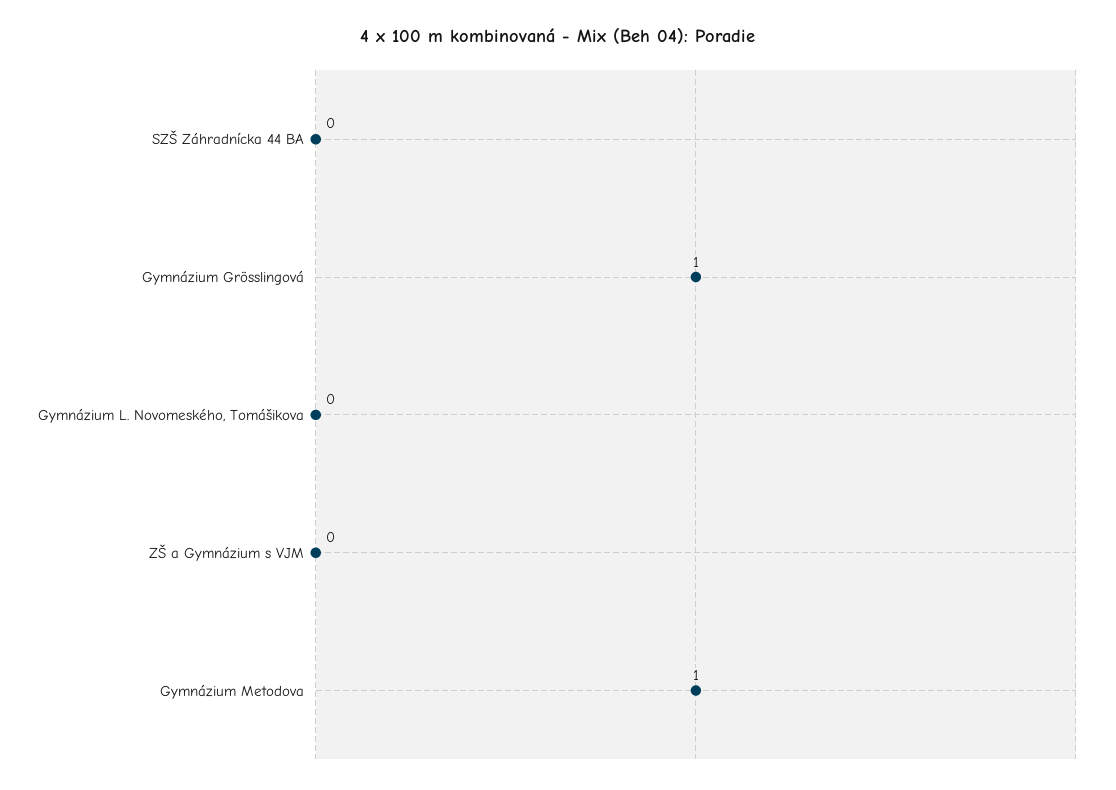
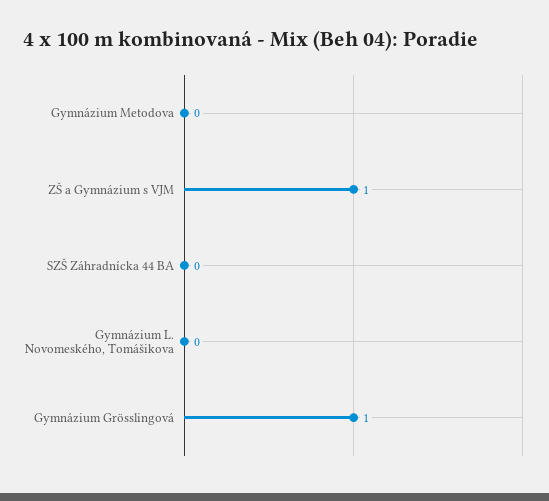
ZŠ a Gymnázium s VJM: 0 -> 1
Gymnázium Metodova: 1 -> 0

